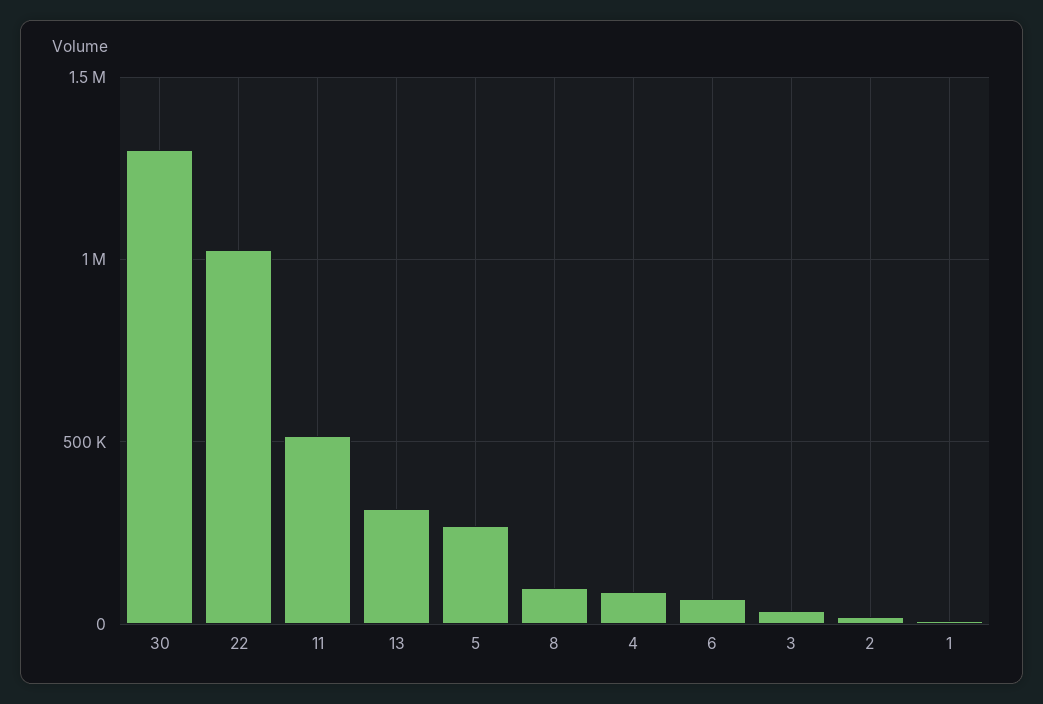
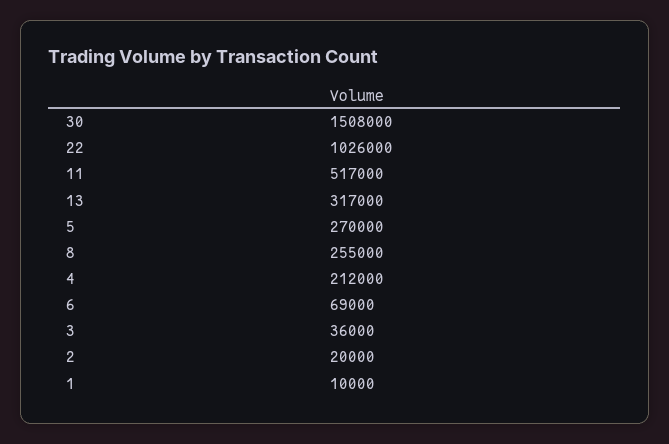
30: 1300000 -> 1508000
8: 100000 -> 255000
4: 100000 -> 212000

